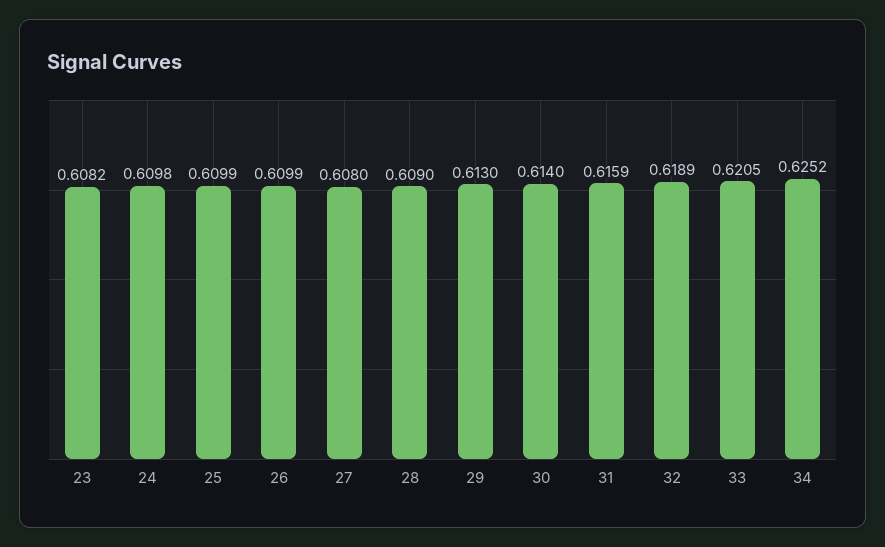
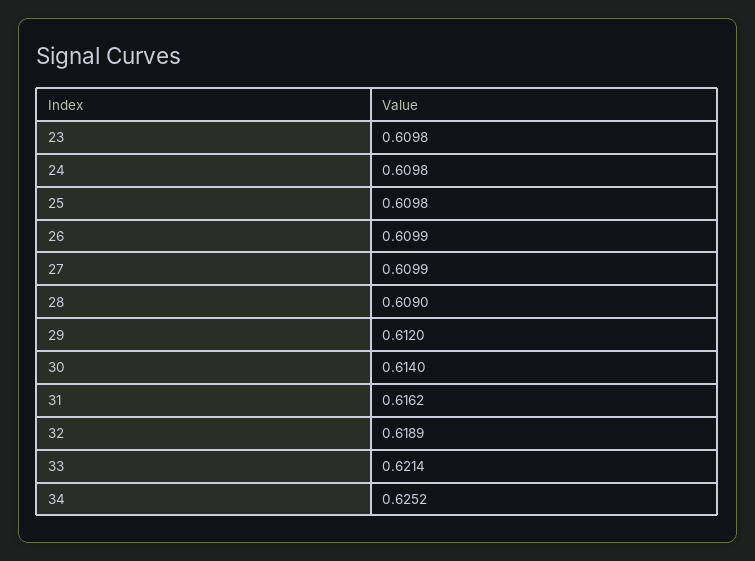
23: 0.6082 -> 0.6098
25: 0.6099 -> 0.6098
27: 0.608 -> 0.6099
29: 0.613 -> 0.612
31: 0.6159 -> 0.6162
33: 0.6205 -> 0.6214

